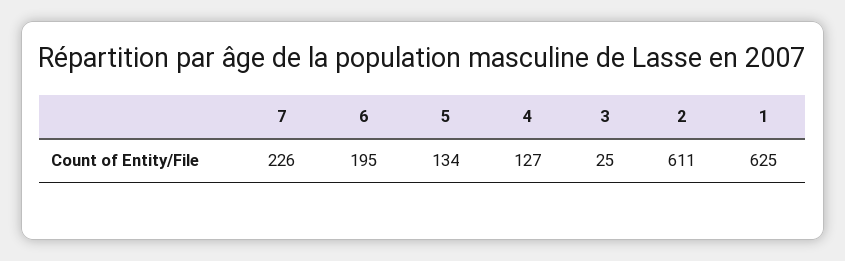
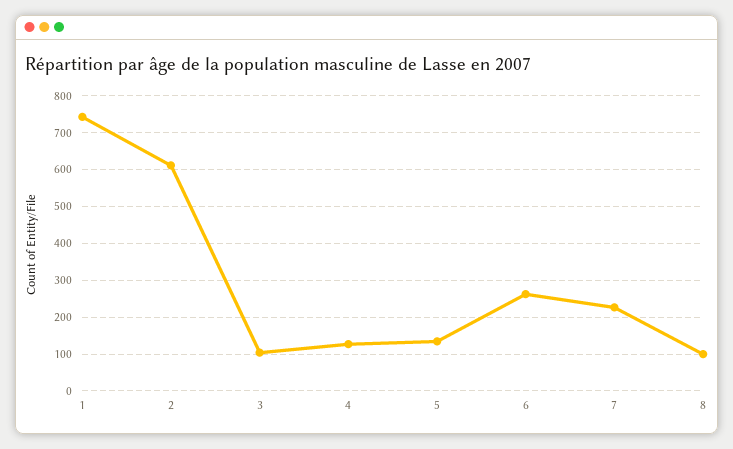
6: 195 -> 260
3: 25 -> 100
1: 625 -> 740
8: none -> 100

